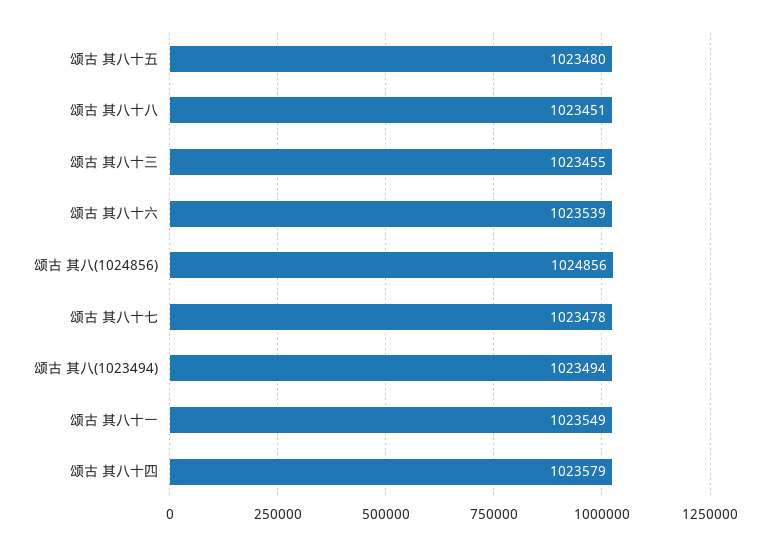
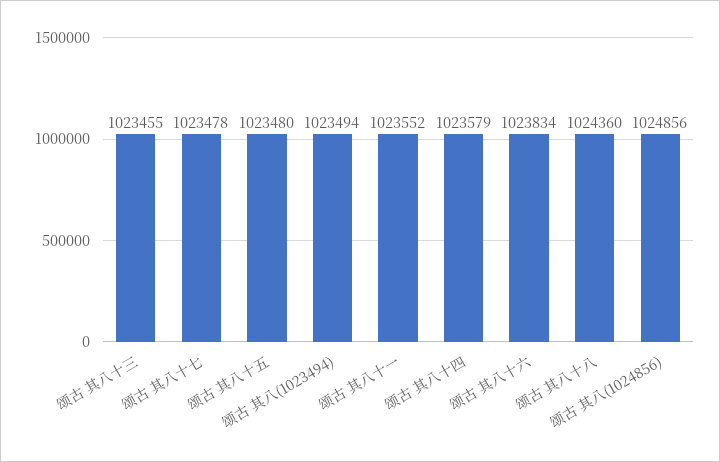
颂古 其八十八: 1023451 -> 1024360
颂古 其八十六: 1023539 -> 1023834
颂古 其八十一: 1023549 -> 1023552

